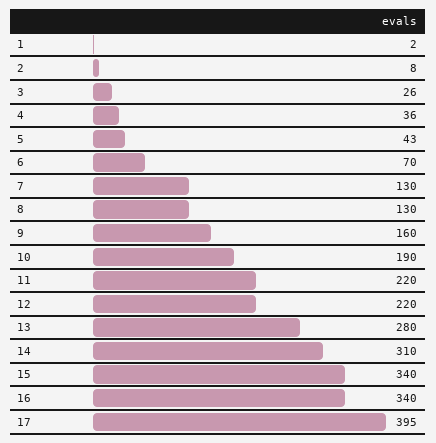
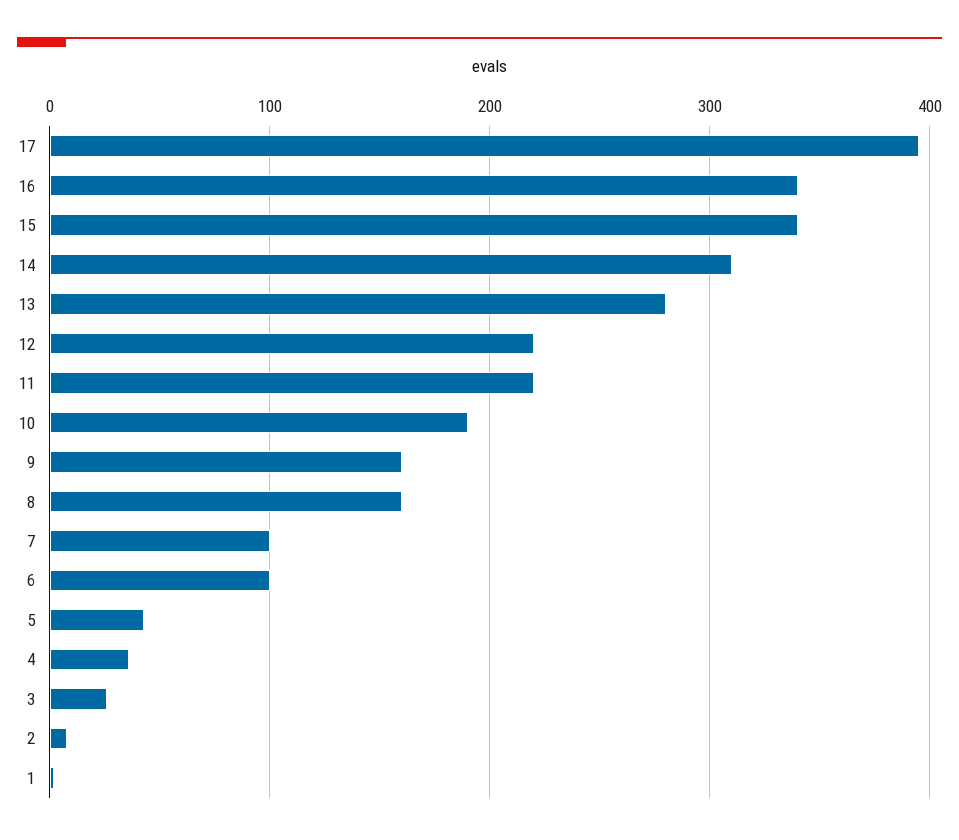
6: 70 -> 100
7: 130 -> 100
8: 130 -> 160

